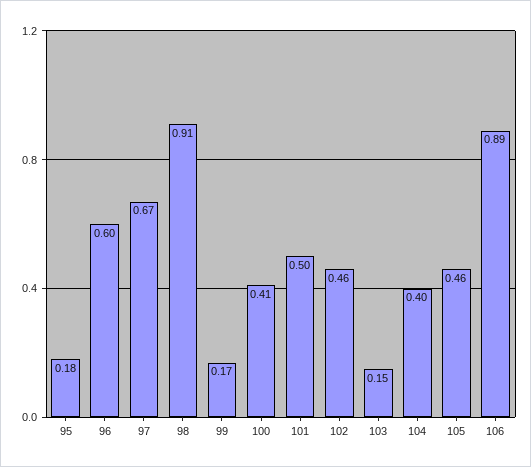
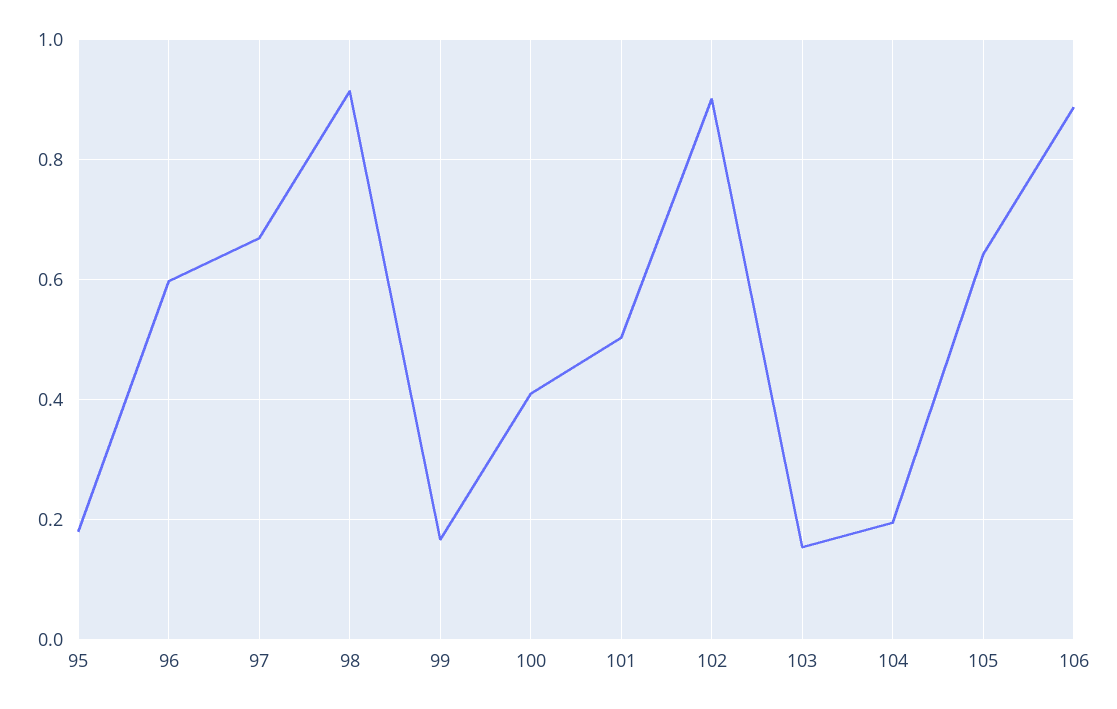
102: 0.46 -> 0.9
104: 0.4 -> 0.2
105: 0.46 -> 0.64

